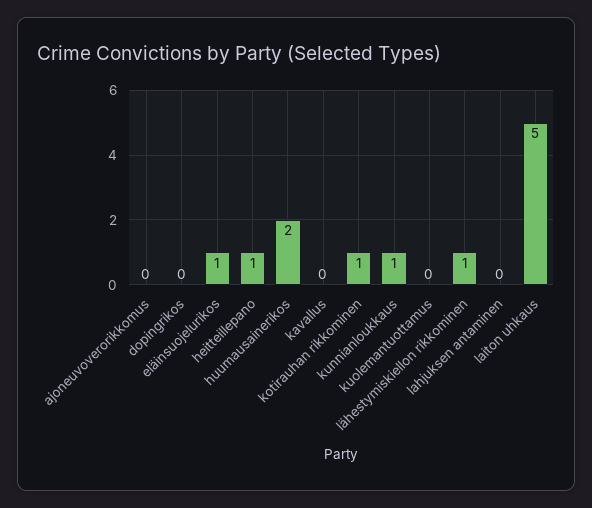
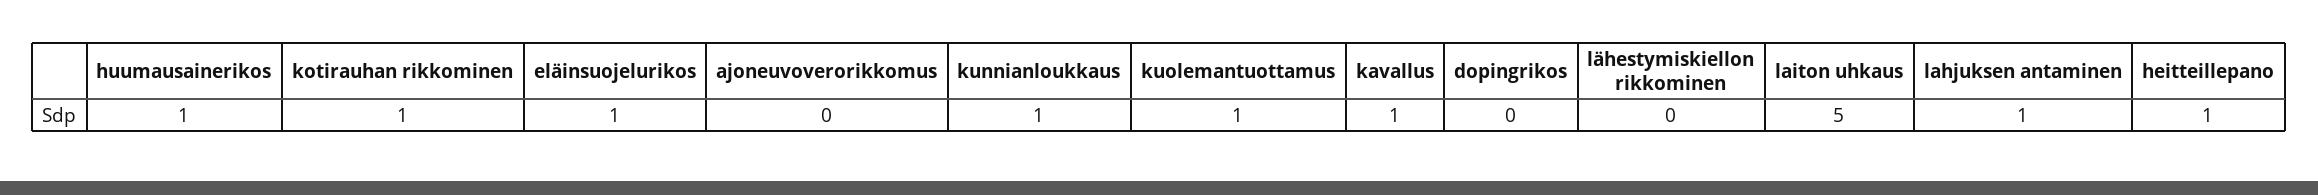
huumausainerikos: 2 -> 1
kavallus: 0 -> 1
kuolemantuottamus: 0 -> 1
lähestymiskiellon rikkominen: 1 -> 0
lahjuksen antaminen: 0 -> 1

